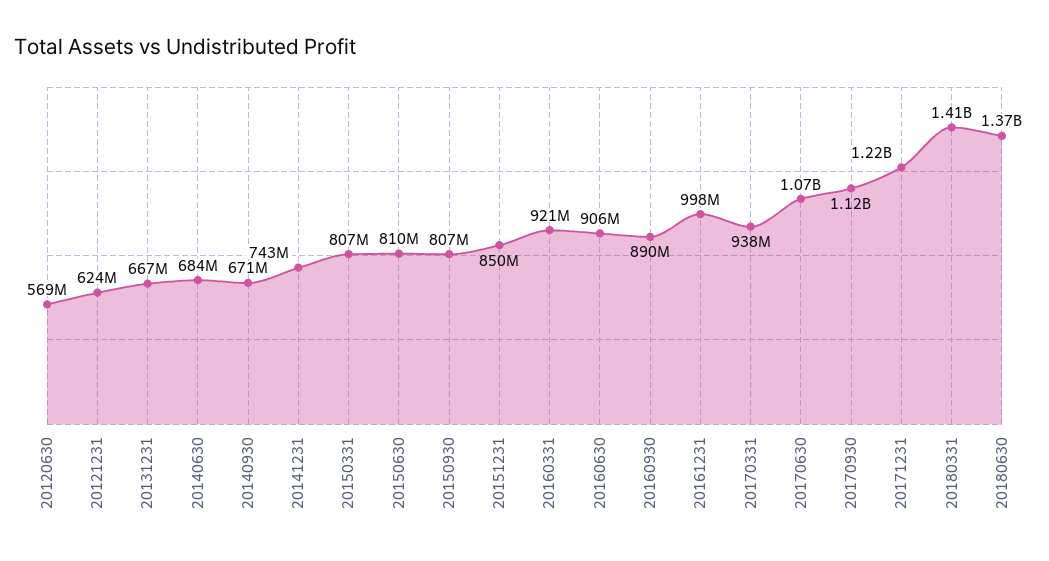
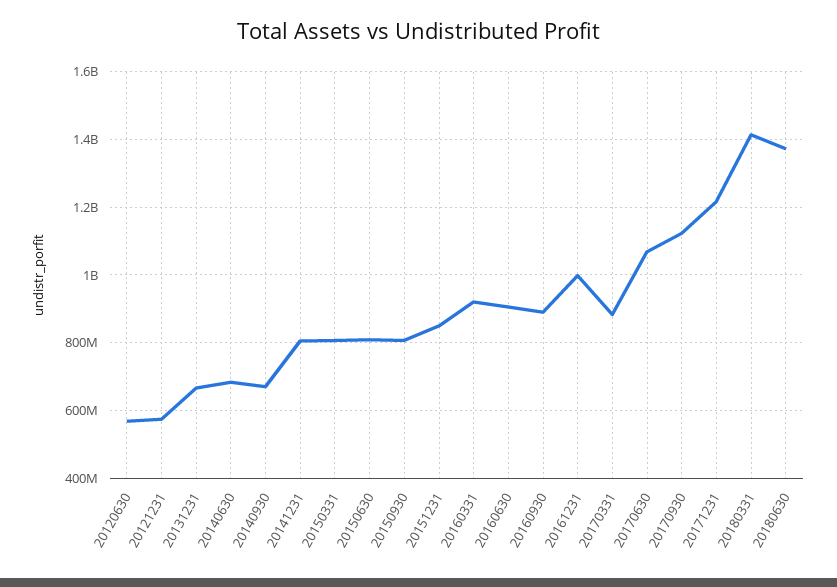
20121231: 624000000 -> 580000000
20141231: 743000000 -> 800000000
20170331: 938000000 -> 880000000

